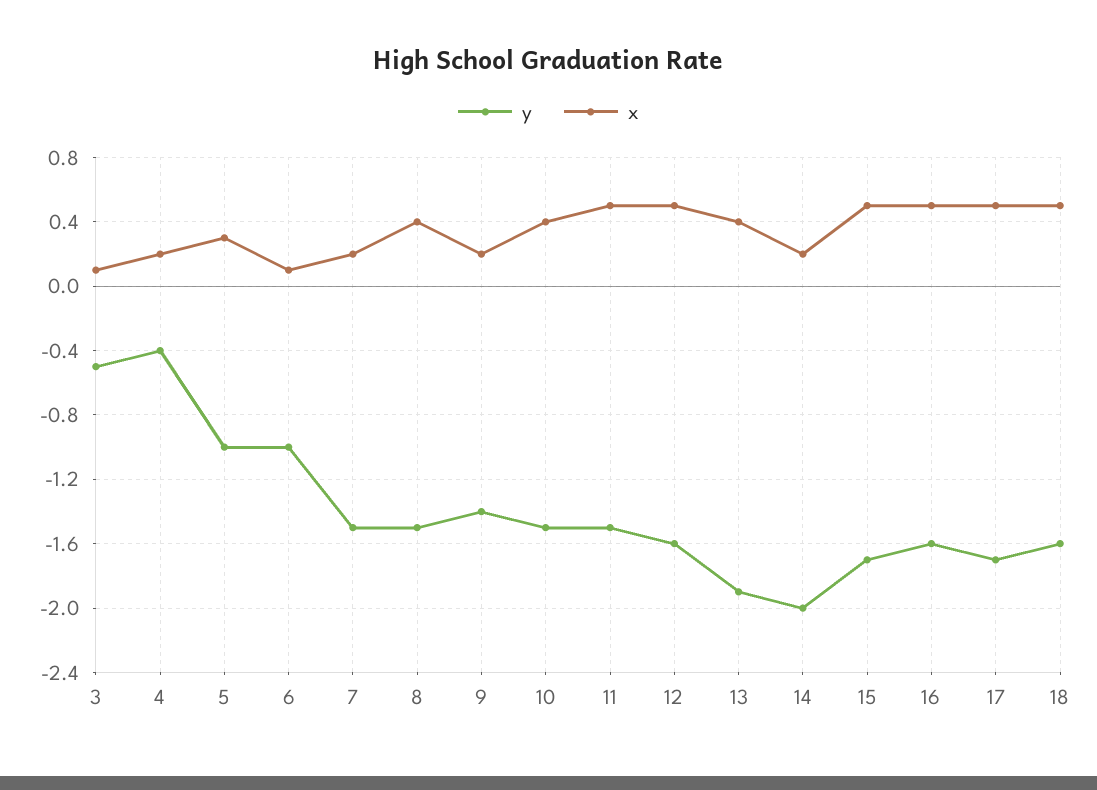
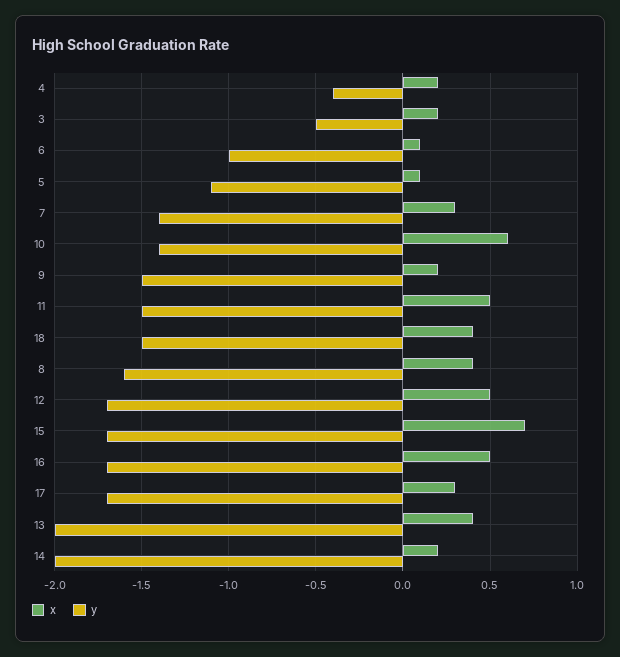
x, 3: 0.1 -> 0.2
y, 5: -1 -> -1.1
x, 5: 0.3 -> 0.1
y, 7: -1.5 -> -1.4
x, 7: 0.2 -> 0.3
y, 8: -1.5 -> -1.6
y, 9: -1.4 -> -1.5
y, 10: -1.5 -> -1.4
x, 10: 0.4 -> 0.6
y, 12: -1.6 -> -1.7
y, 13: -1.9 -> -2
x, 15: 0.5 -> 0.7
y, 16: -1.6 -> -1.7
x, 17: 0.5 -> 0.3
y, 18: -1.6 -> -1.5
x, 18: 0.5 -> 0.4

